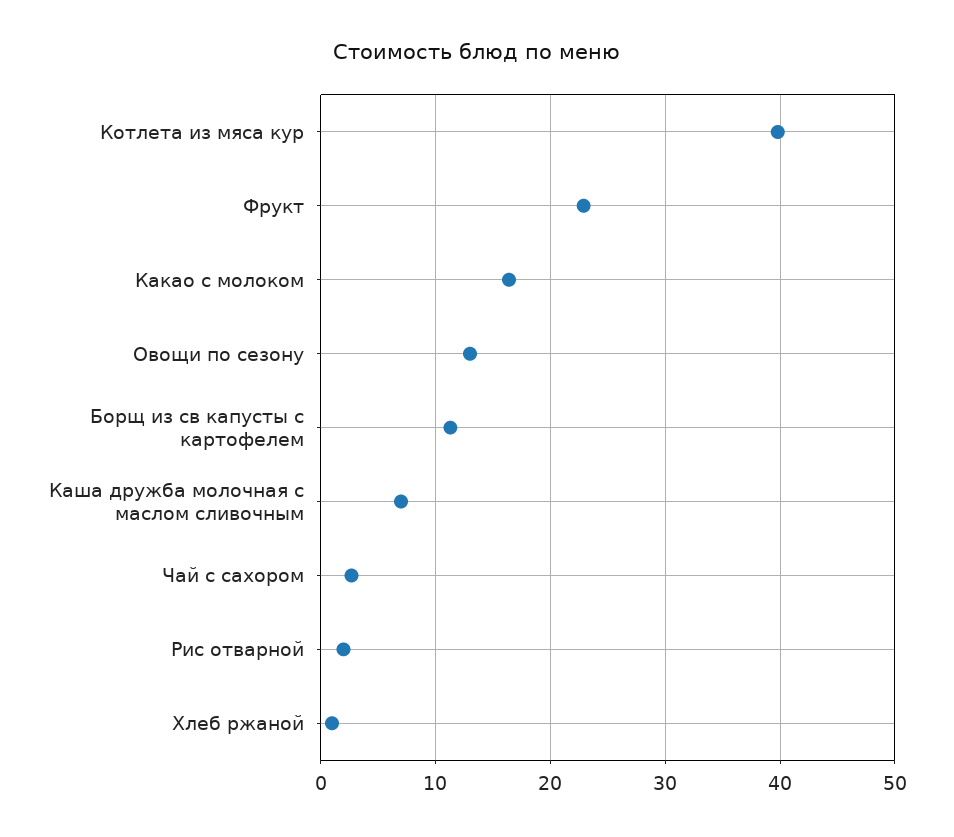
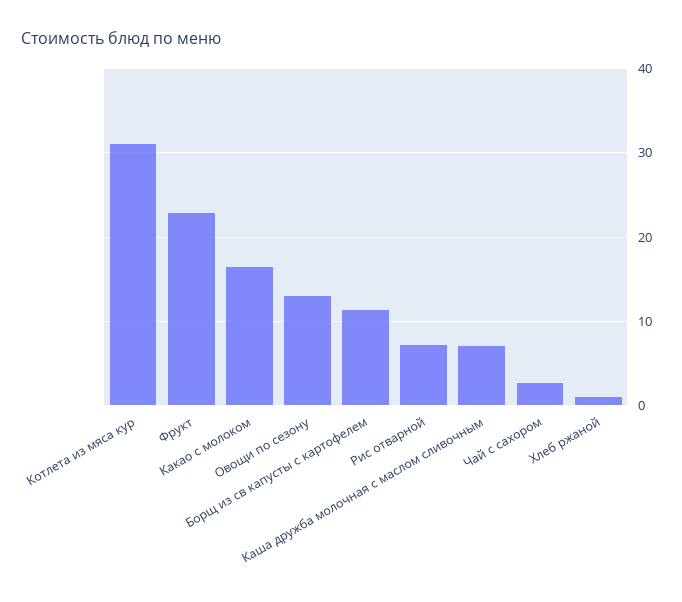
Котлета из мяса кур: 40 -> 31
Рис отварной: 2 -> 7

